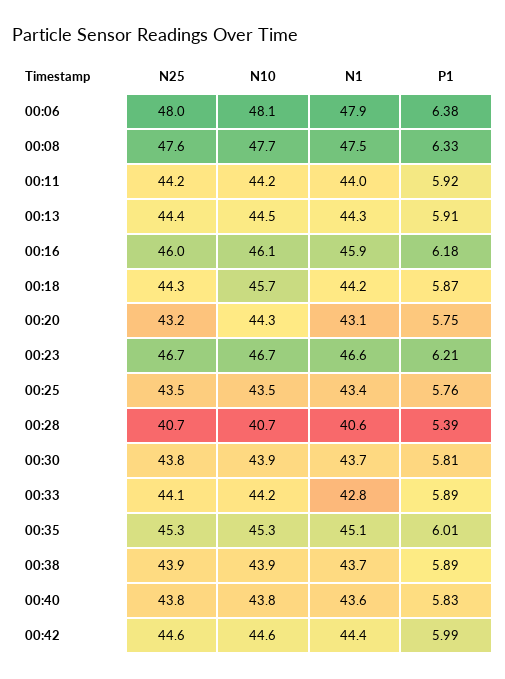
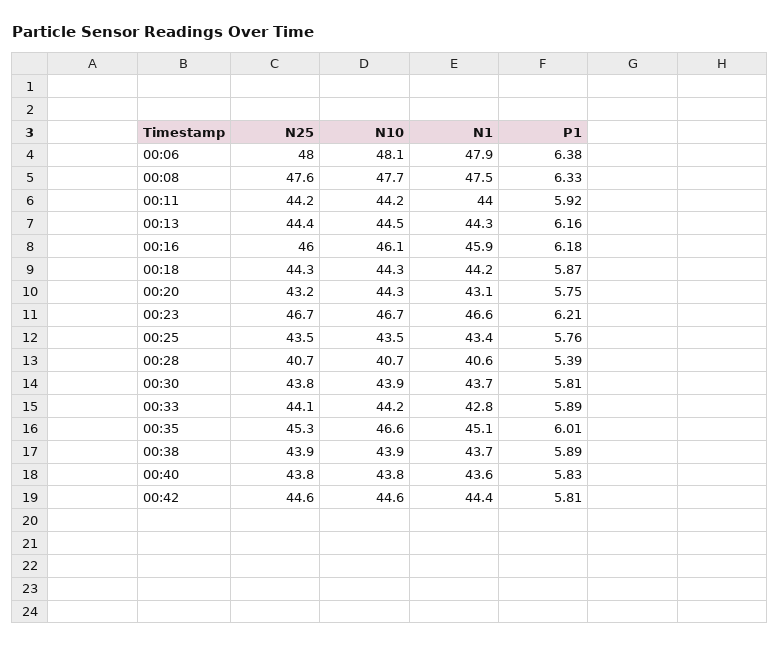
P1, 00:13: 5.91 -> 6.16
N10, 00:18: 45.7 -> 44.3
N10, 00:35: 45.3 -> 46.6
P1, 00:42: 5.99 -> 5.81

